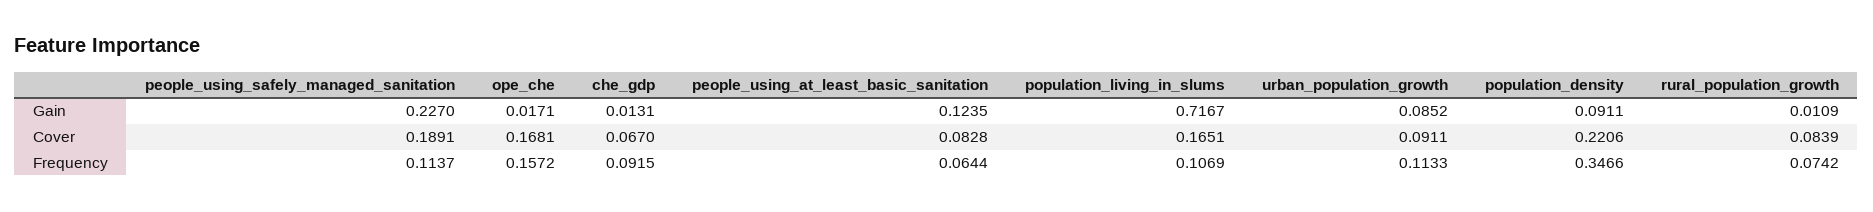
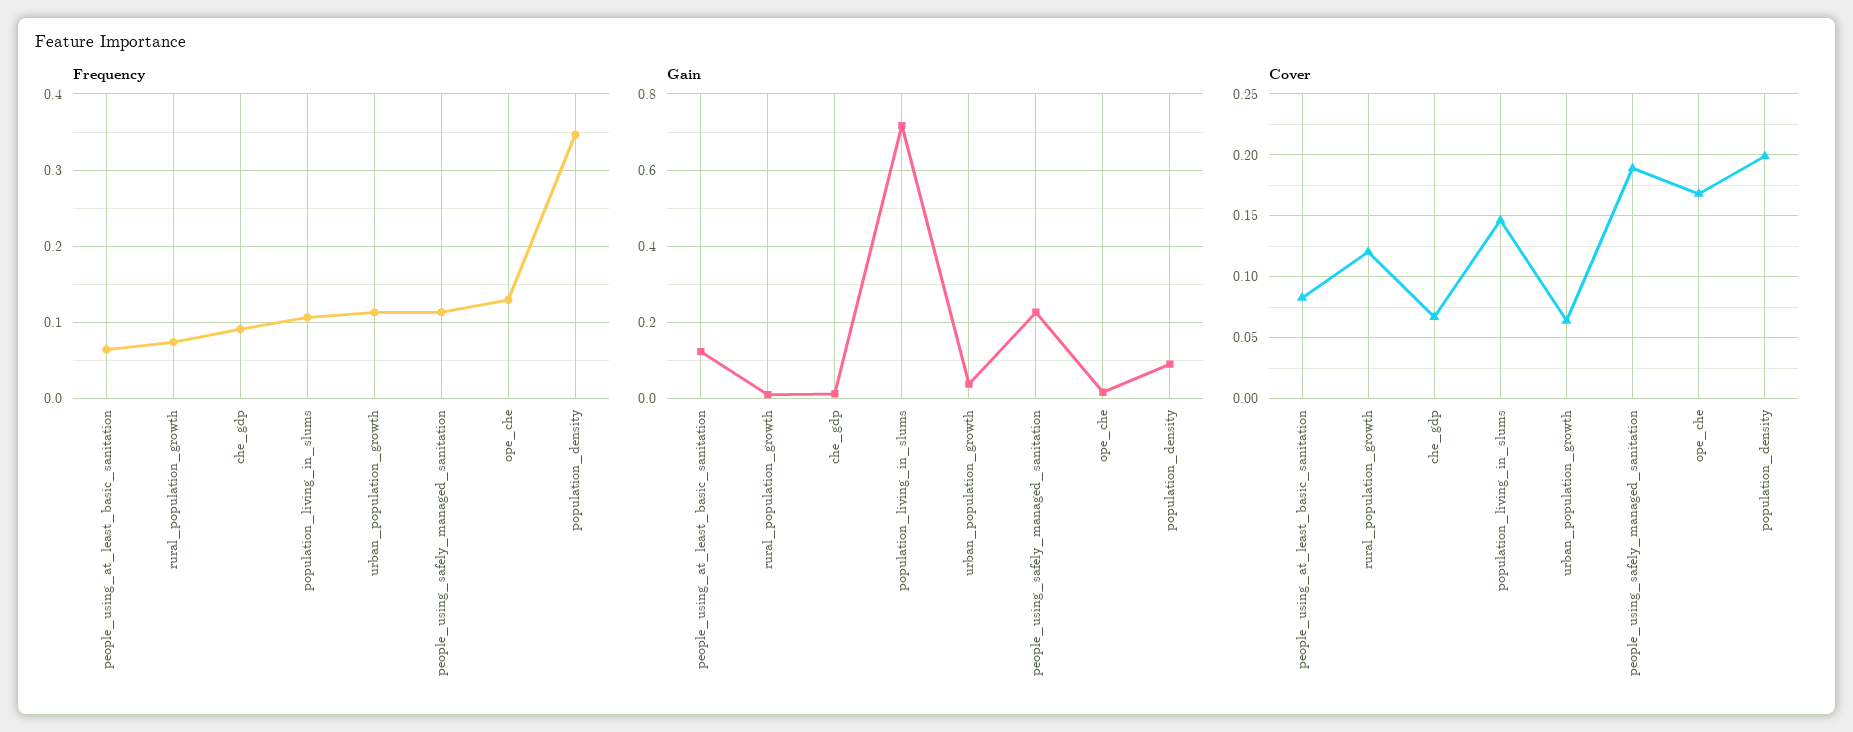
Gain, urban_population_growth: 0.0852 -> 0.04
Cover, population_living_in_slums: 0.1651 -> 0.145
Cover, urban_population_growth: 0.0911 -> 0.065
Cover, population_density: 0.2206 -> 0.2
Cover, rural_population_growth: 0.0839 -> 0.12
Frequency, ope_che: 0.1572 -> 0.13

